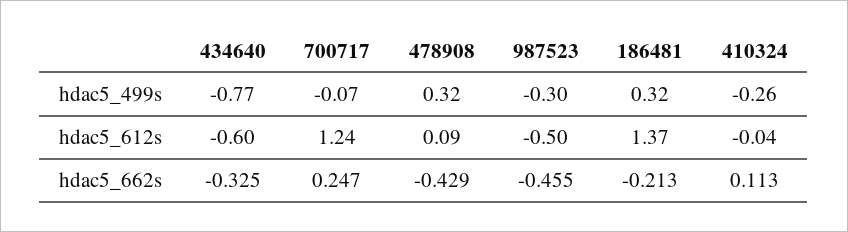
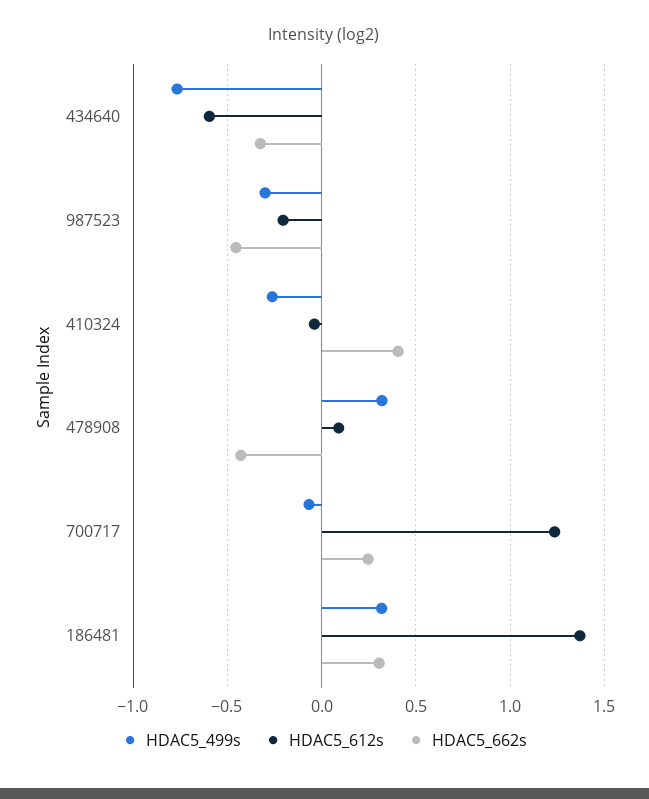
hdac5_612s, 987523: -0.5 -> -0.2
hdac5_662s, 186481: -0.213 -> 0.3
hdac5_662s, 410324: 0.113 -> 0.4

